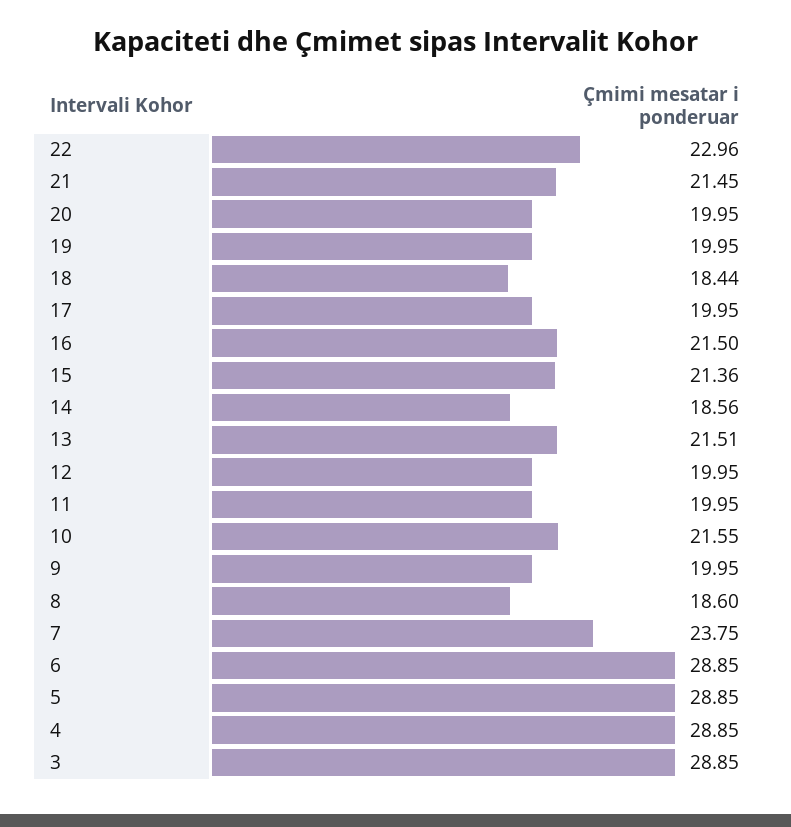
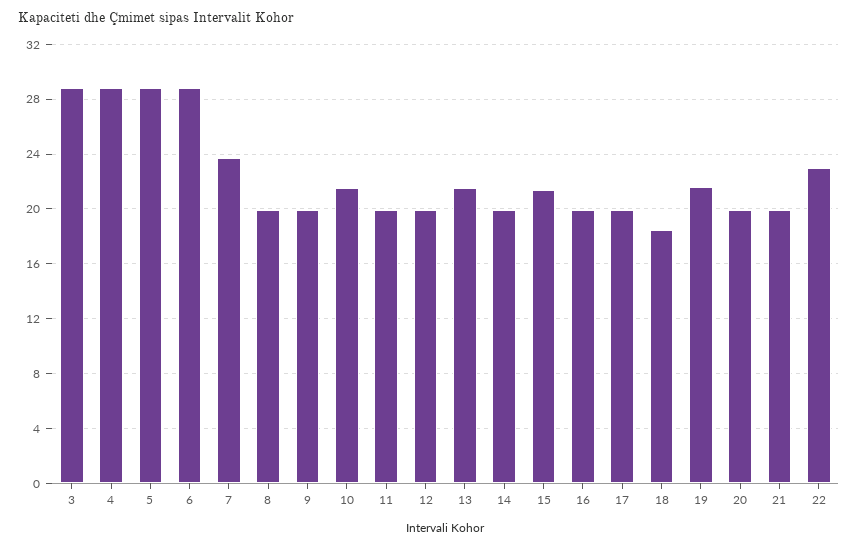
21: 21.45 -> 20
19: 19.95 -> 21.5
16: 21.5 -> 20
14: 18.56 -> 20
8: 18.6 -> 20

